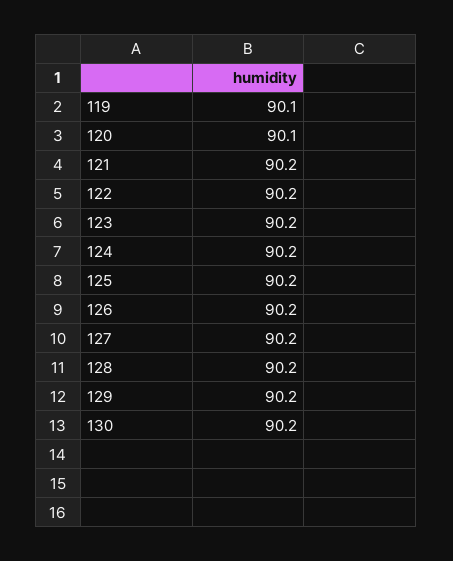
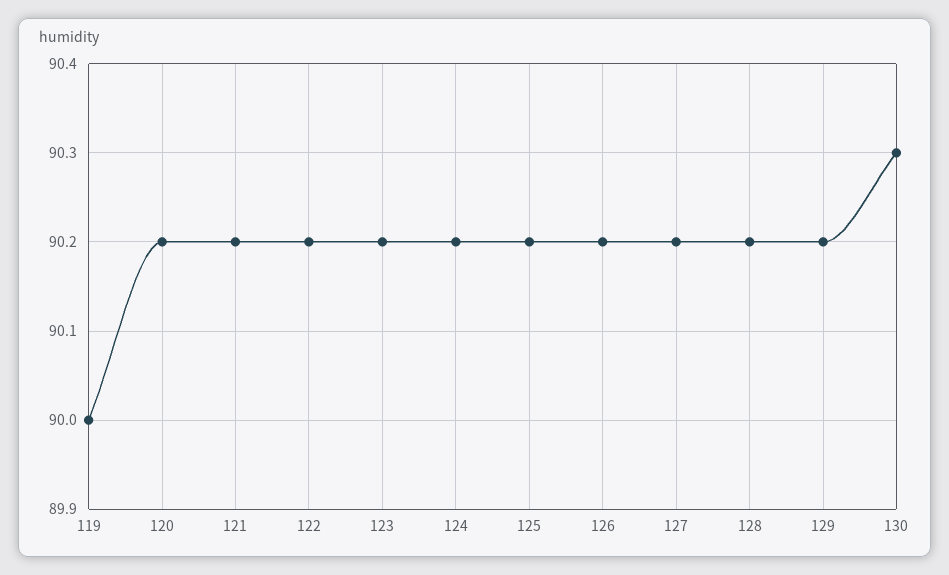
119: 90.1 -> 90
120: 90.1 -> 90.2
130: 90.2 -> 90.3

